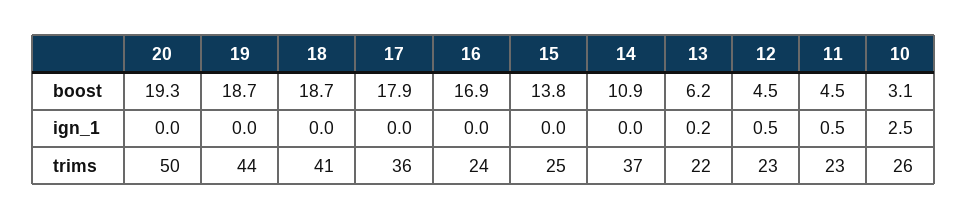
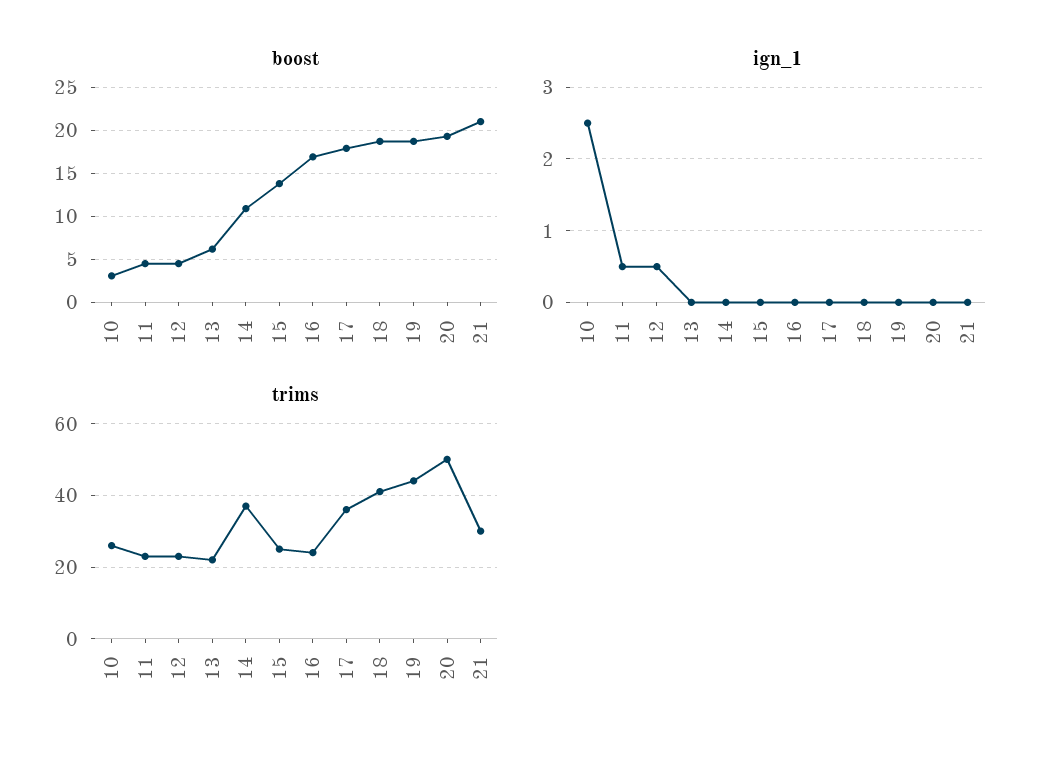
ign_1, 13: 0.2 -> 0
boost, 21: none -> 21
ign_1, 21: none -> 0
trims, 21: none -> 30

